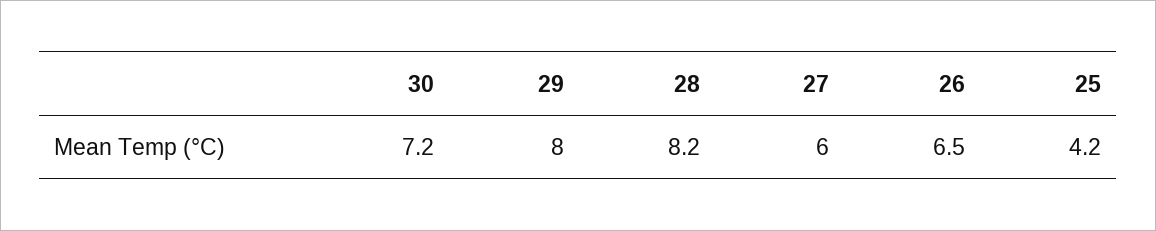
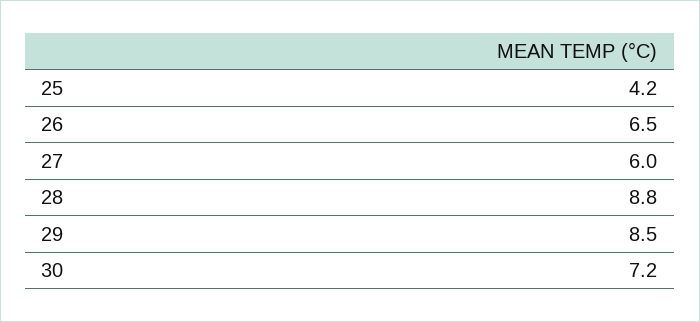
29: 8 -> 8.5
28: 8.2 -> 8.8

